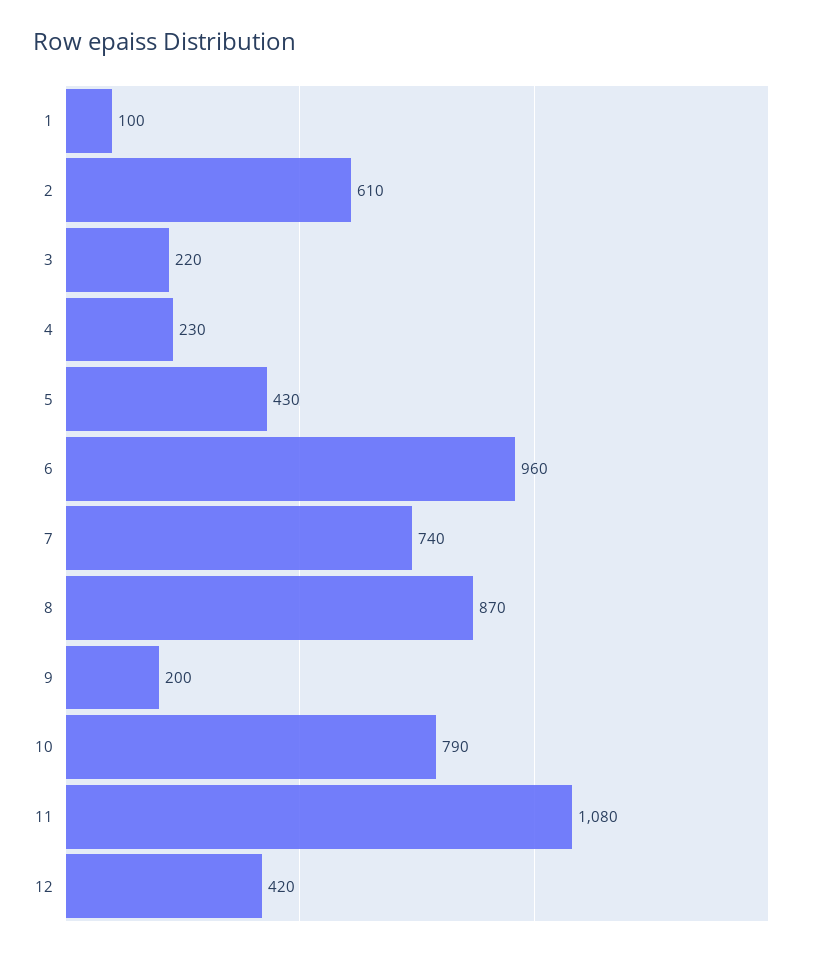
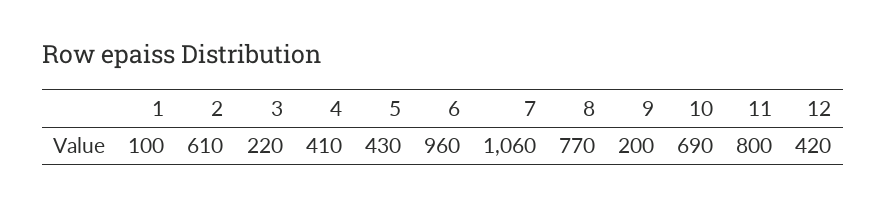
4: 230 -> 410
7: 740 -> 1060
8: 870 -> 770
10: 790 -> 690
11: 1080 -> 800

